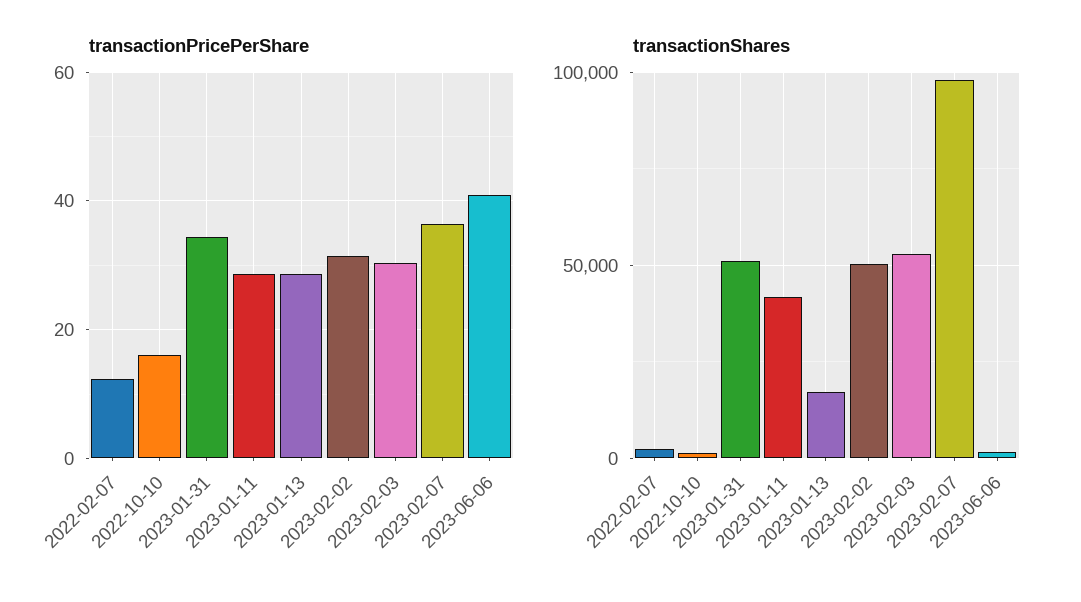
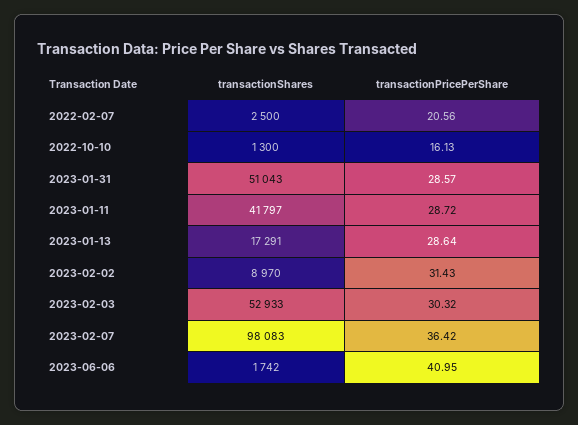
transactionPricePerShare, 2022-02-07: 12 -> 20.56
transactionPricePerShare, 2023-01-31: 34 -> 28.57
transactionShares, 2023-02-02: 50000 -> 8970

